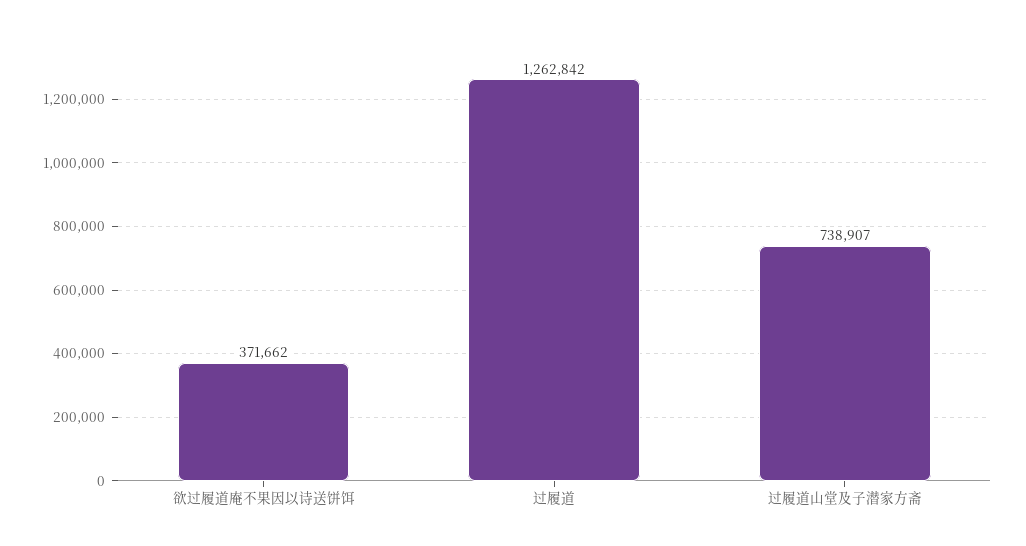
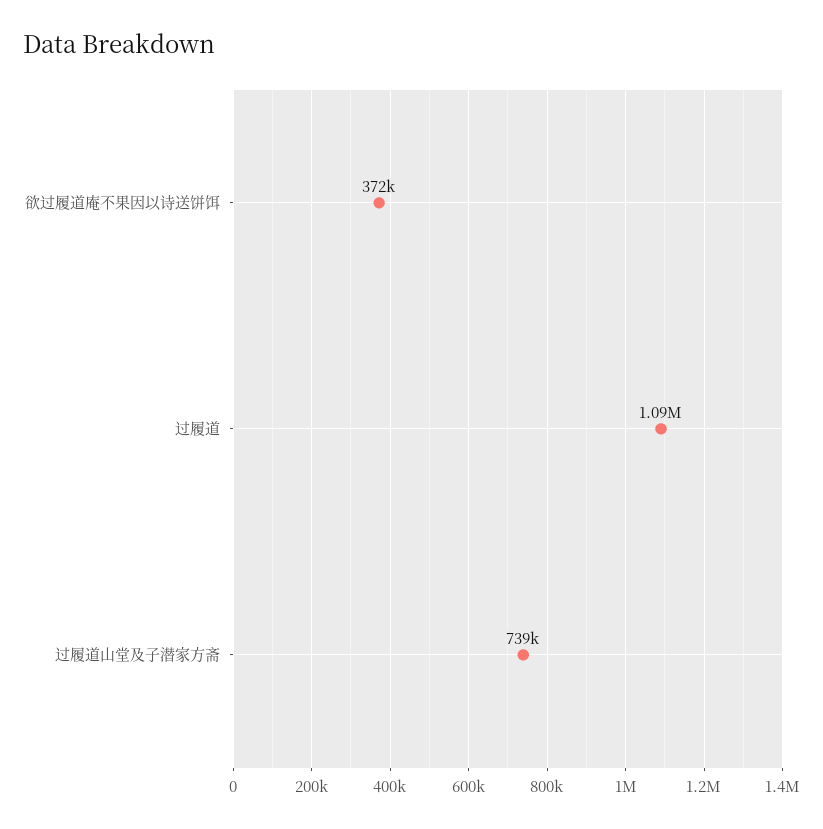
过履道: 1262842 -> 1090000

